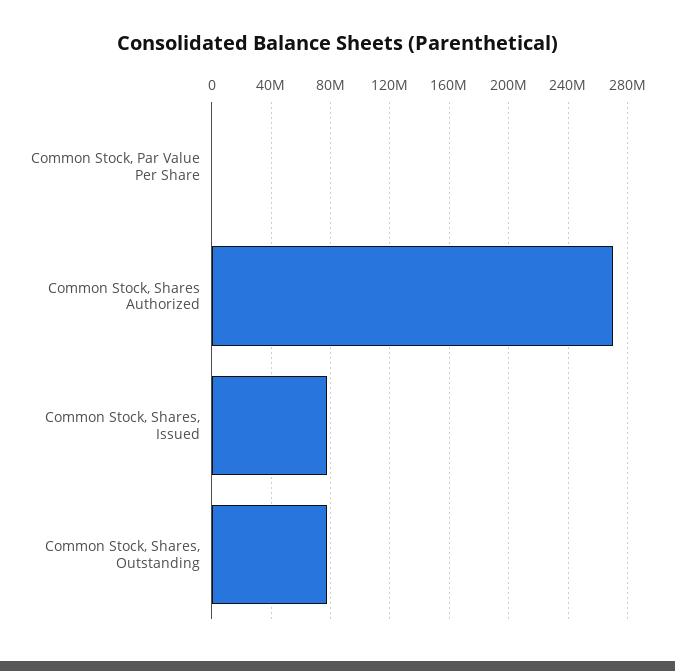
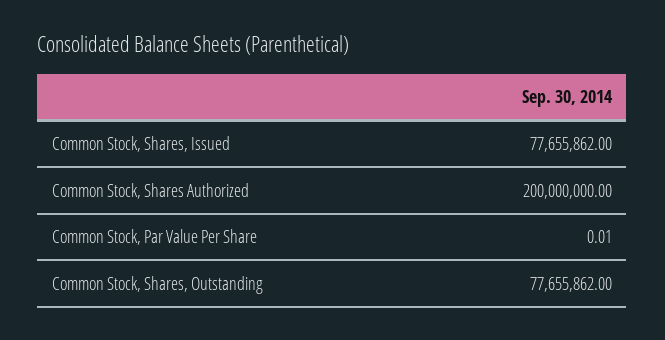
Common Stock, Shares Authorized: 270000000 -> 200000000

